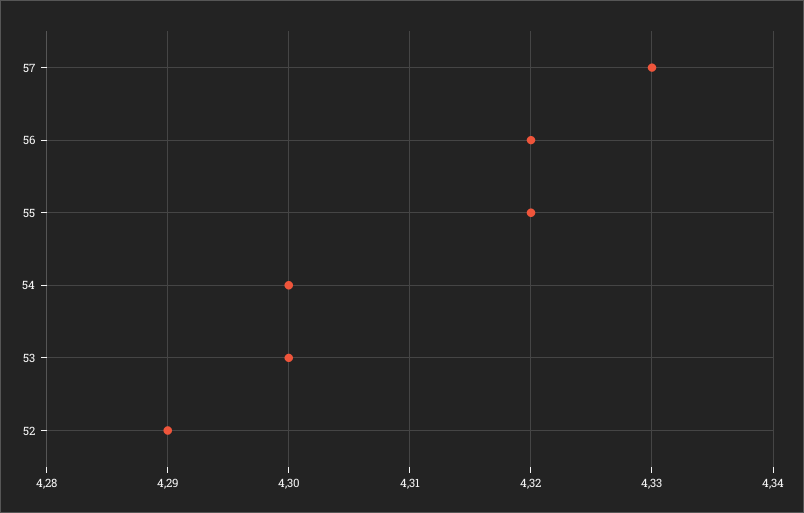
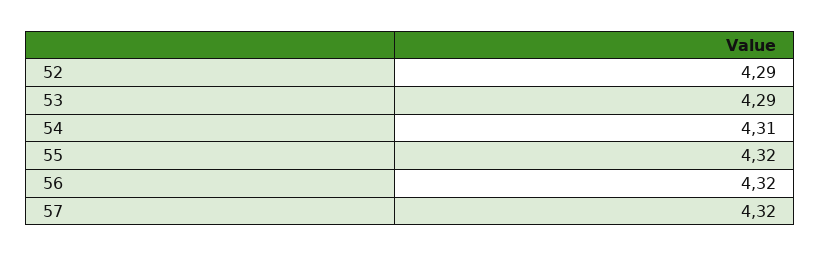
57: 4.33 -> 4.32
54: 4.3 -> 4.31
53: 4.3 -> 4.29

